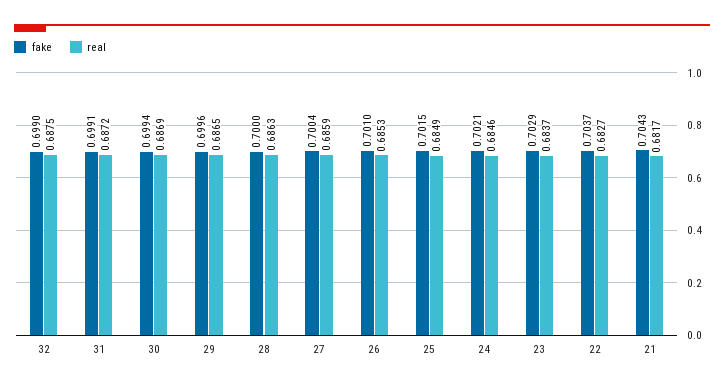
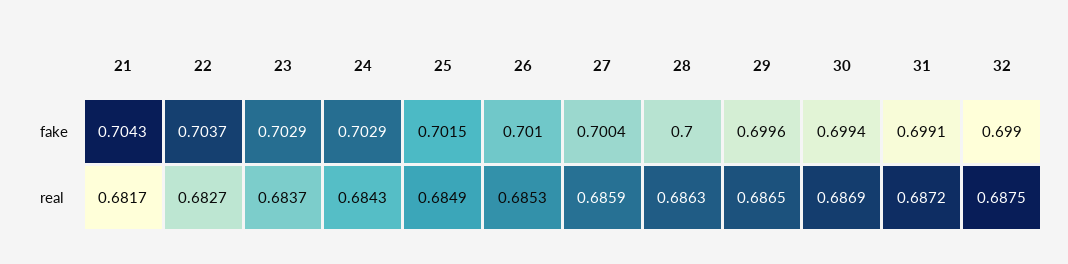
fake, 24: 0.7021 -> 0.7029
real, 24: 0.6846 -> 0.6843

